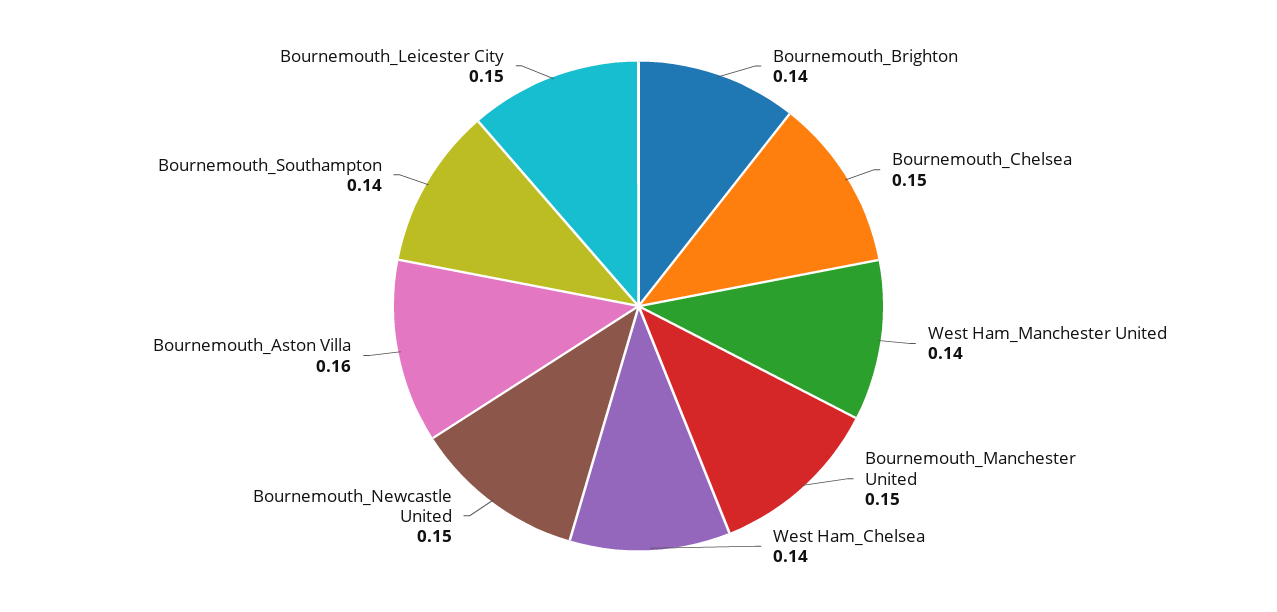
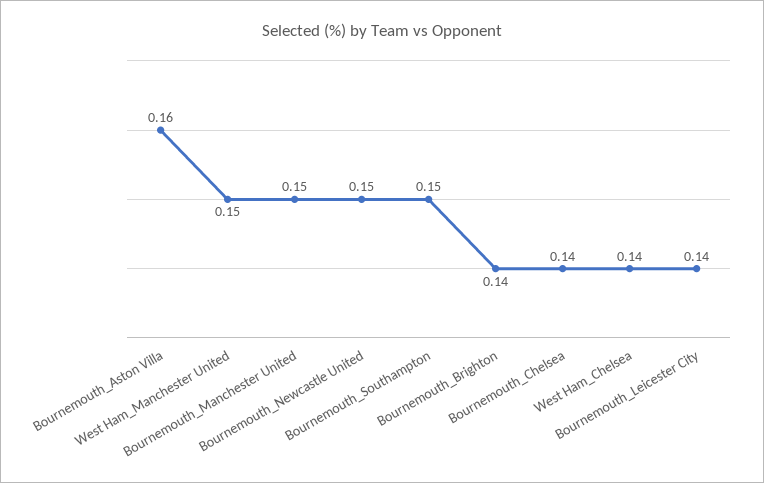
Bournemouth_Chelsea: 0.15 -> 0.14
West Ham_Manchester United: 0.14 -> 0.15
Bournemouth_Southampton: 0.14 -> 0.15
Bournemouth_Leicester City: 0.15 -> 0.14

